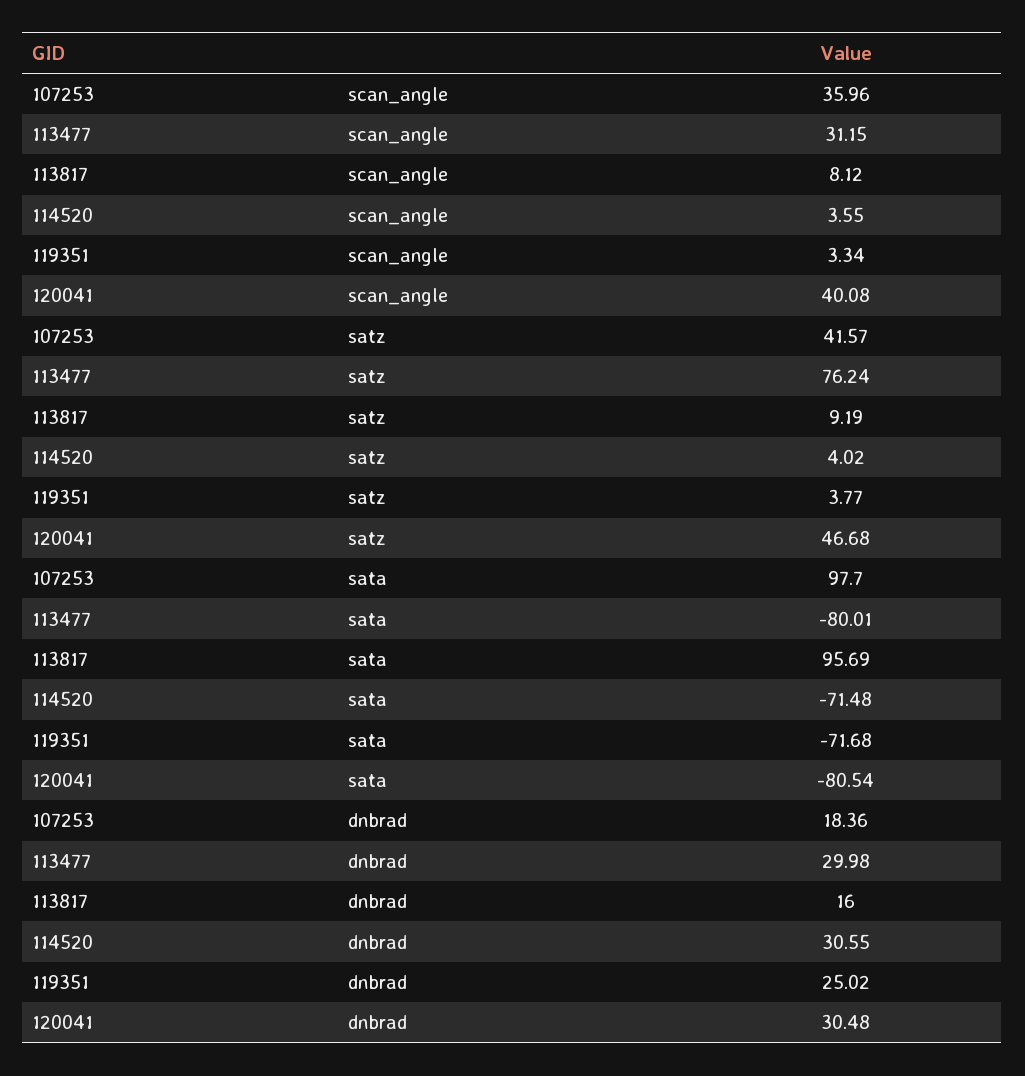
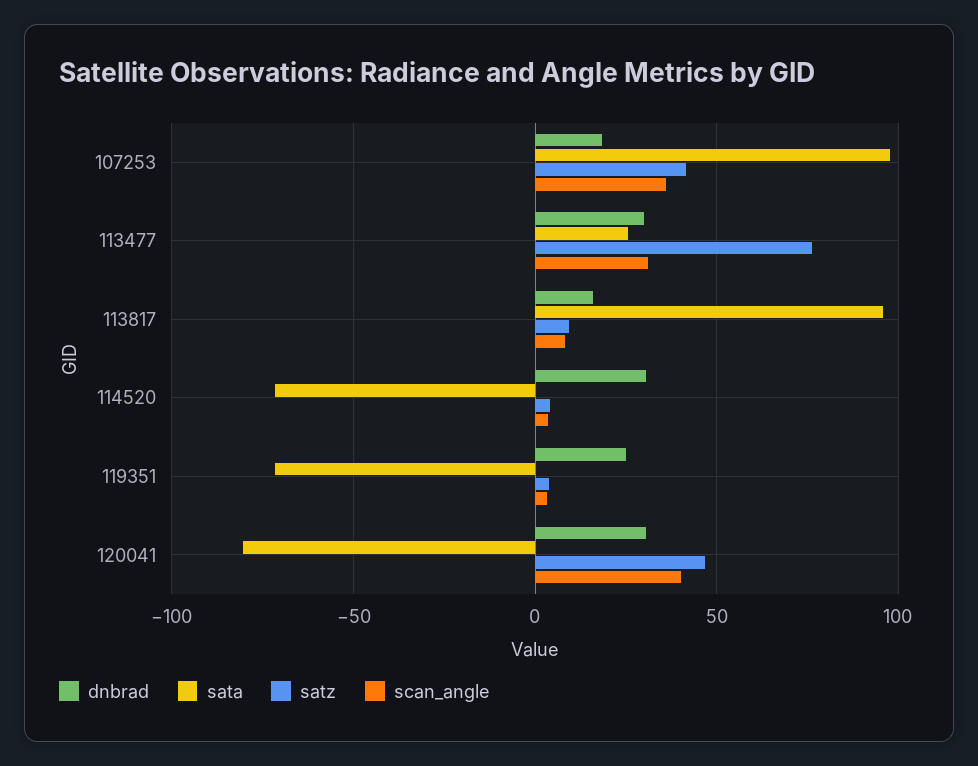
sata, 113477: -80.01 -> 25

